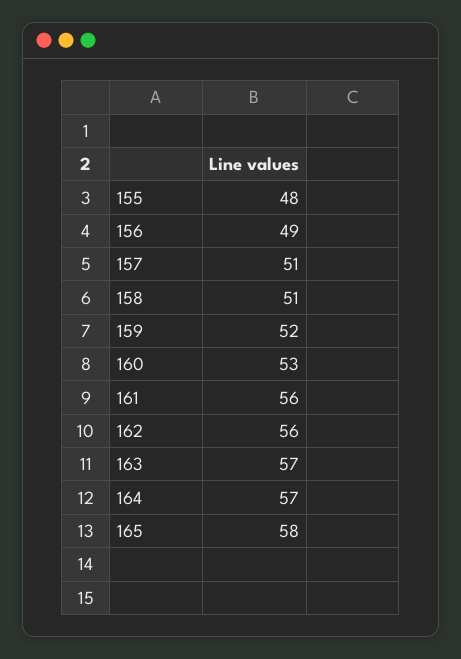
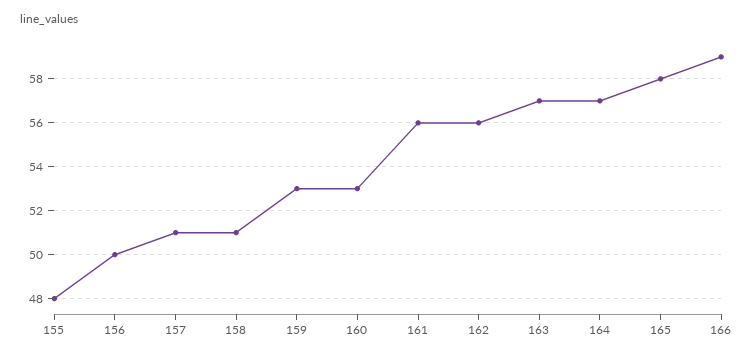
156: 49 -> 50
159: 52 -> 53
166: none -> 59

